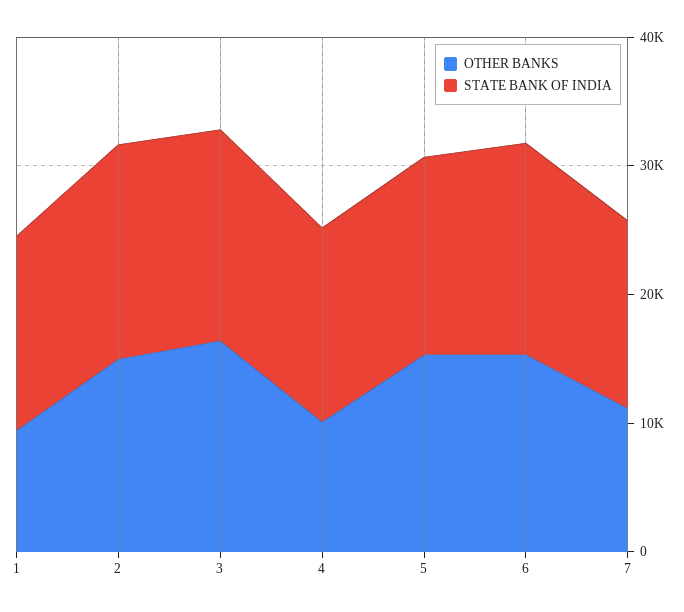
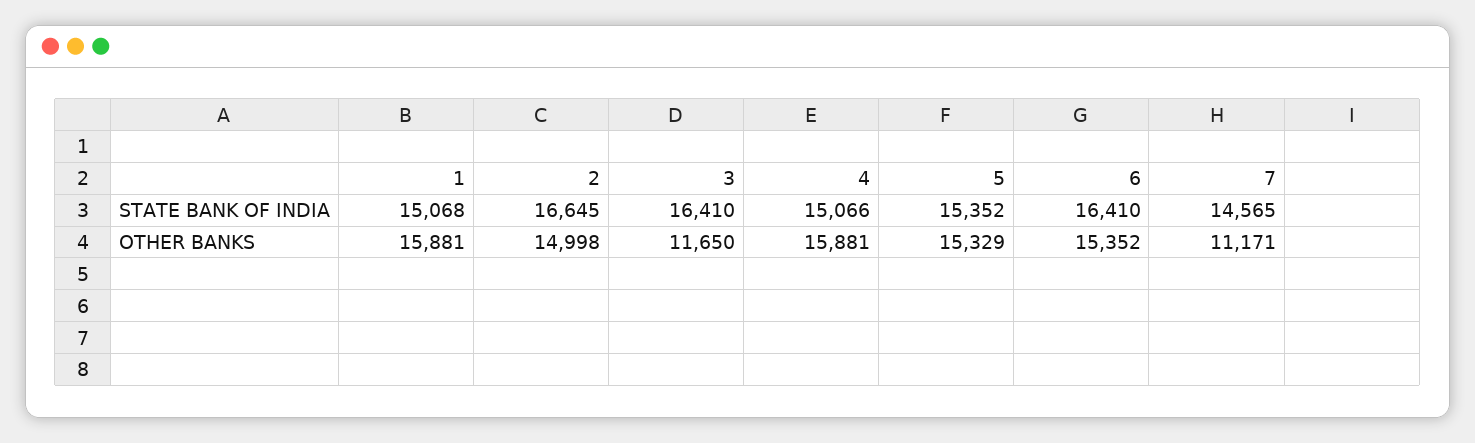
OTHER BANKS, 1: 10000 -> 15881
OTHER BANKS, 3: 16000 -> 11650
OTHER BANKS, 4: 10000 -> 15881

